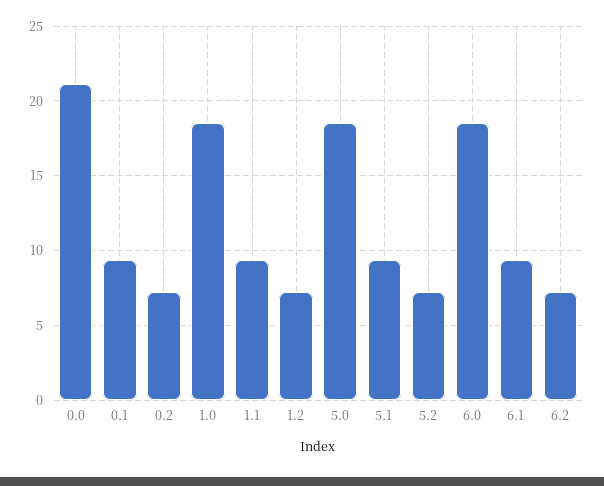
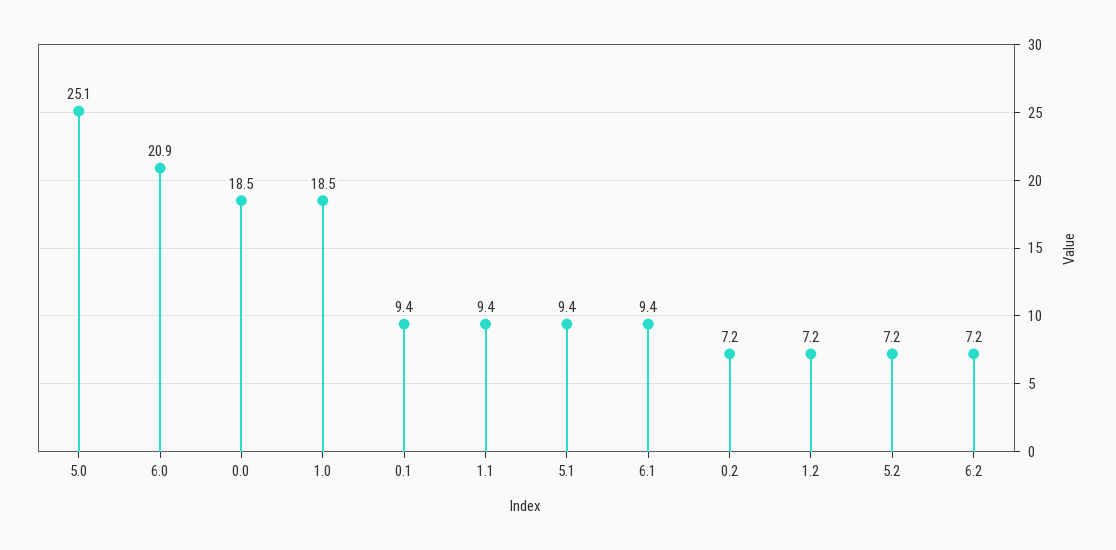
0.0: 21 -> 18.5
5.0: 18.5 -> 25.1
6.0: 18.5 -> 20.9

